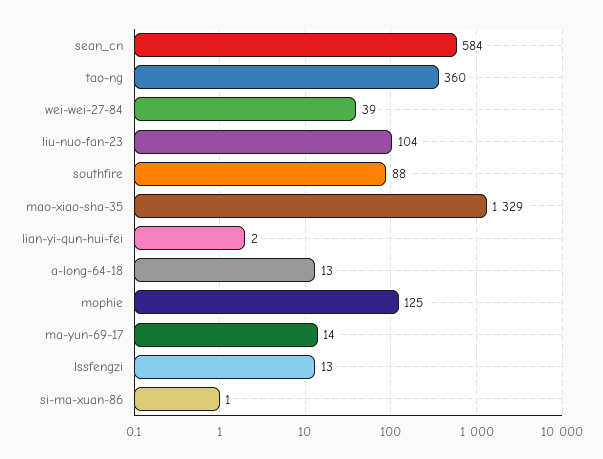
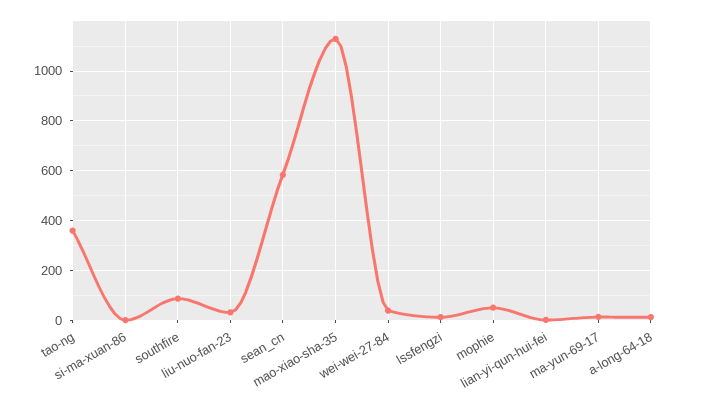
liu-nuo-fan-23: 104 -> 25
mao-xiao-sha-35: 1329 -> 1125
mophie: 125 -> 50

